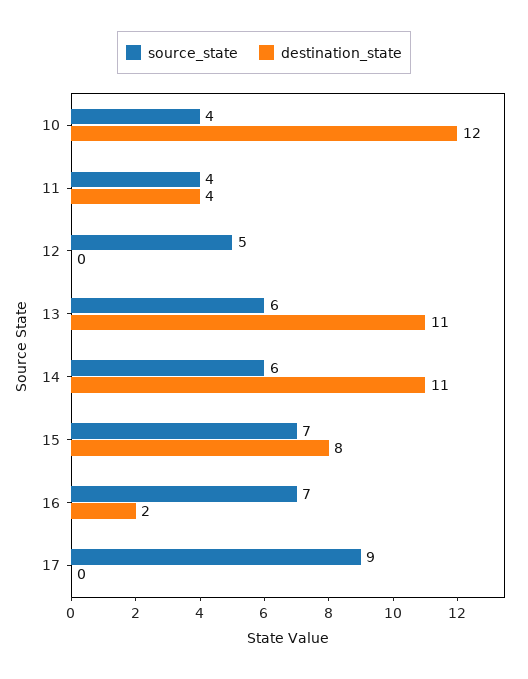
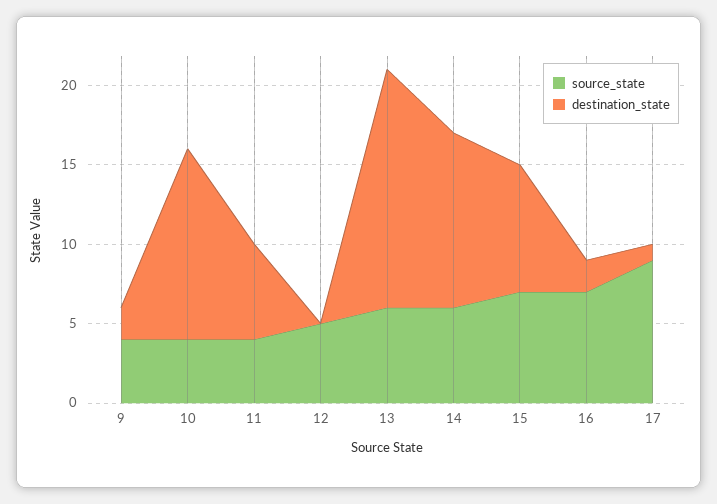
destination_state, 11: 4 -> 6
destination_state, 13: 11 -> 15
destination_state, 17: 0 -> 1
source_state, 9: none -> 4
destination_state, 9: none -> 2

